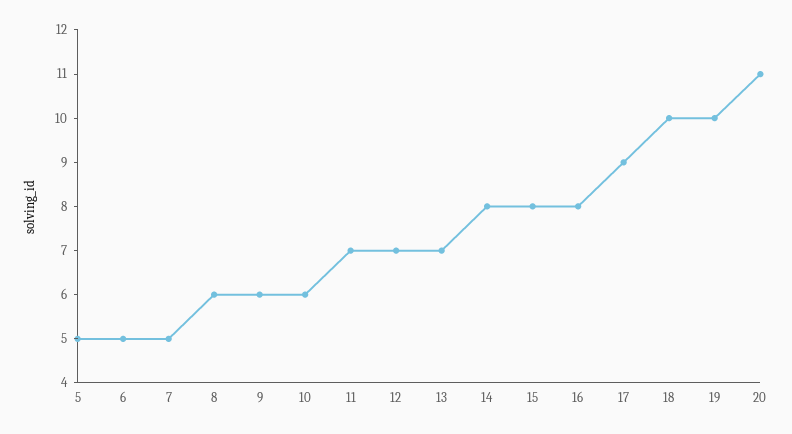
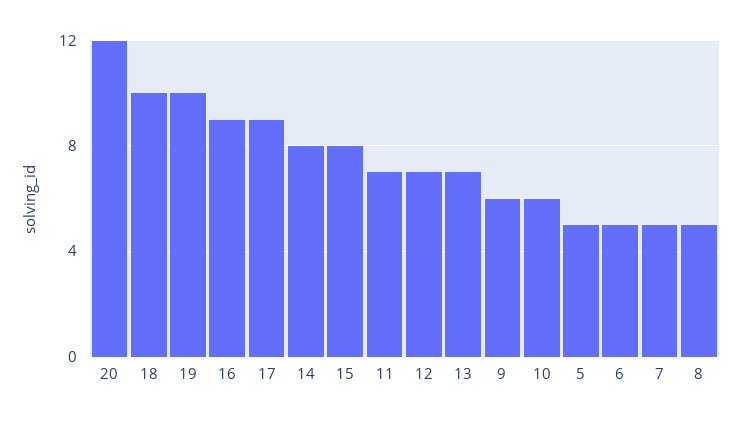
8: 6 -> 5
16: 8 -> 9
20: 11 -> 12

